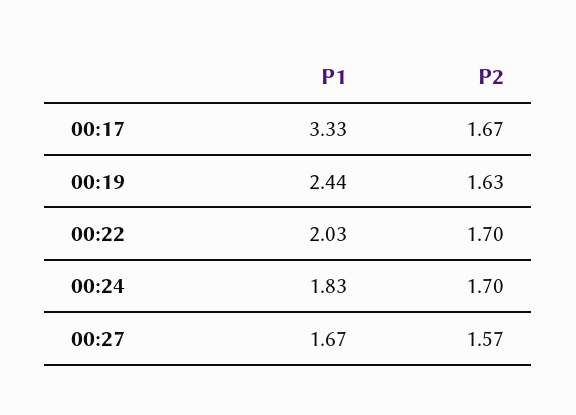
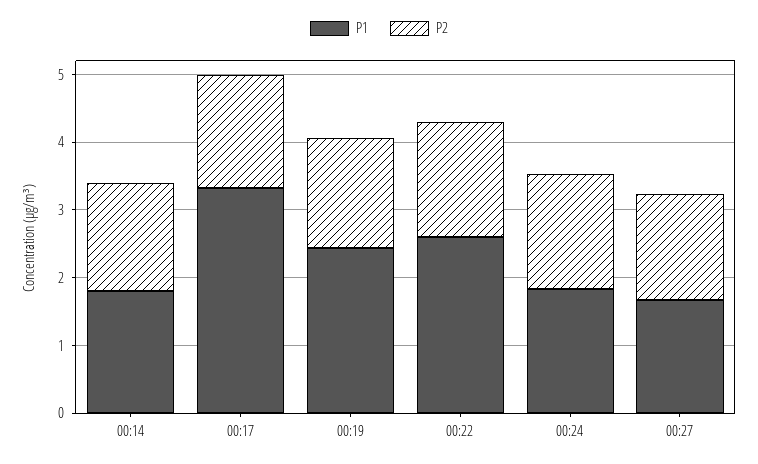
P1, 00:22: 2.03 -> 2.6
P1, 00:14: none -> 1.8
P2, 00:14: none -> 1.6

